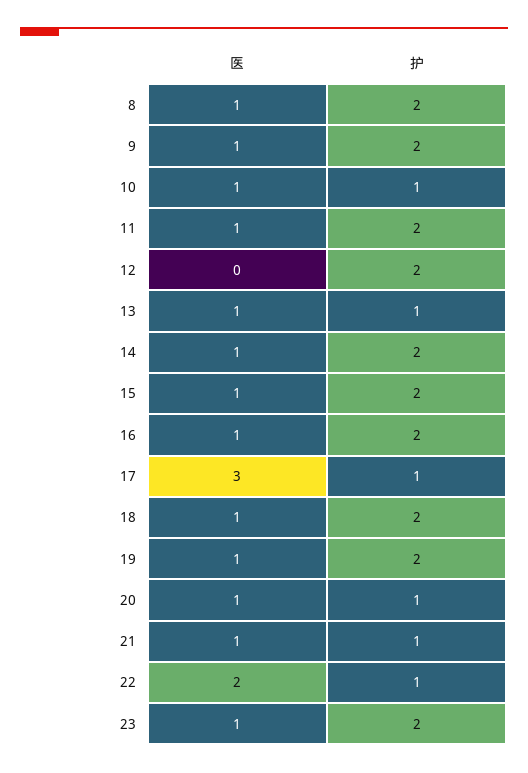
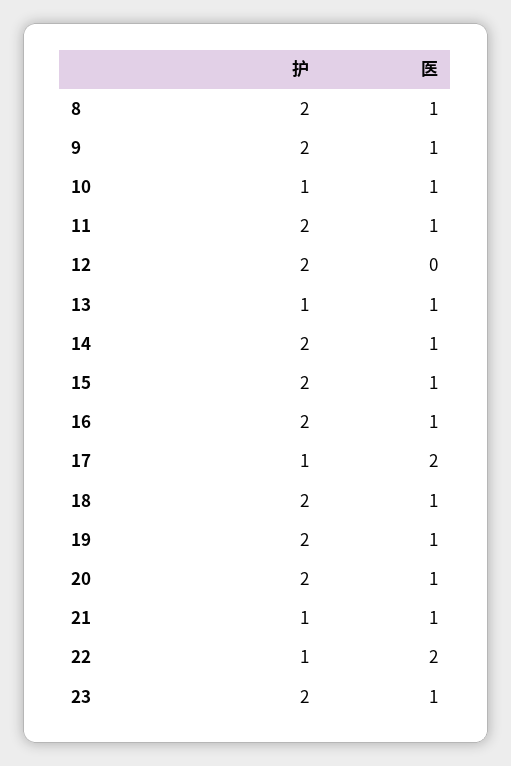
医, 17: 3 -> 2
护, 20: 1 -> 2

